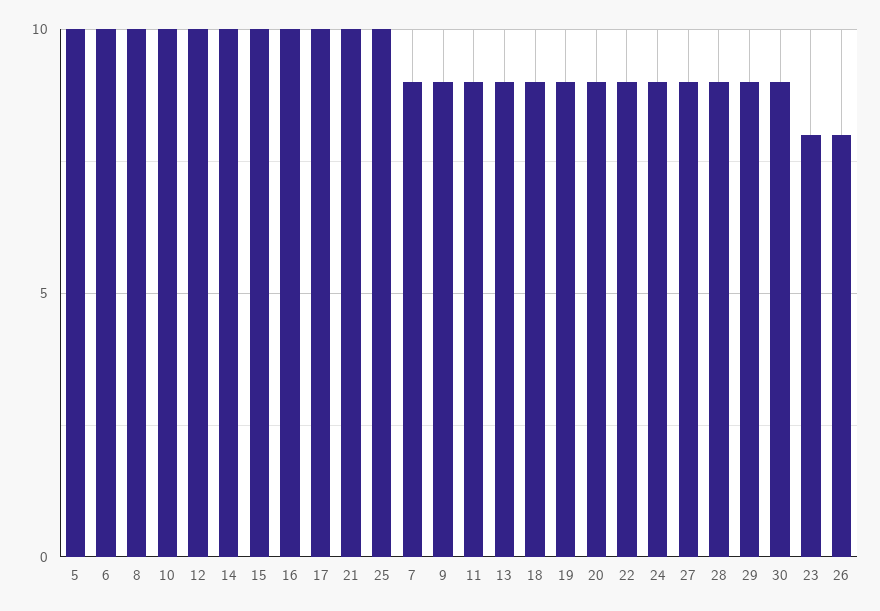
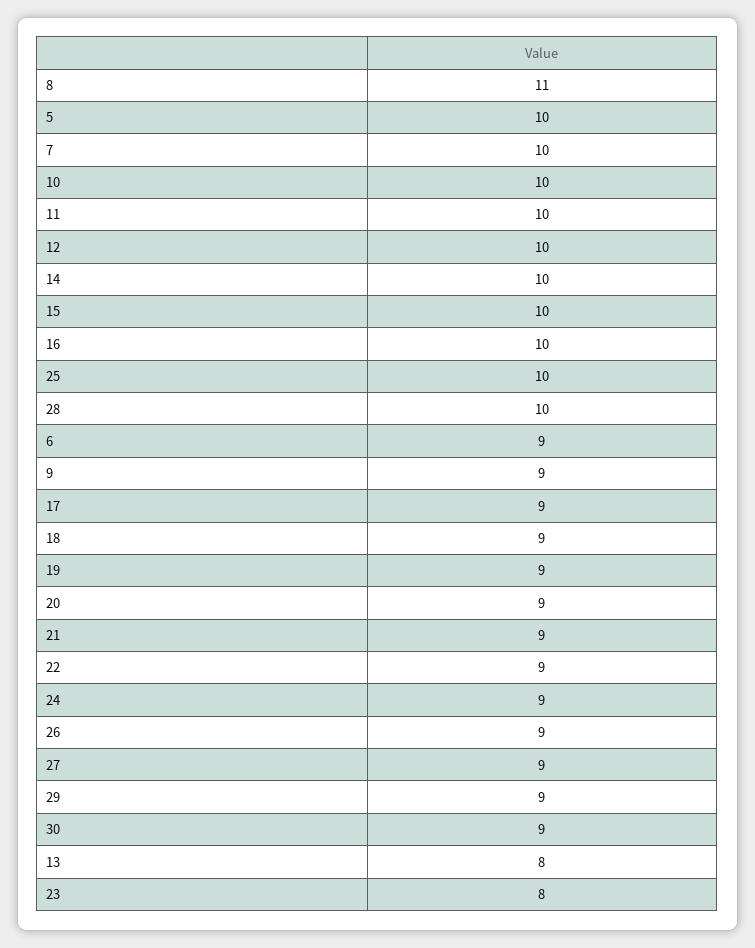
6: 10 -> 9
8: 10 -> 11
17: 10 -> 9
21: 10 -> 9
7: 9 -> 10
11: 9 -> 10
13: 9 -> 8
28: 9 -> 10
26: 8 -> 9

